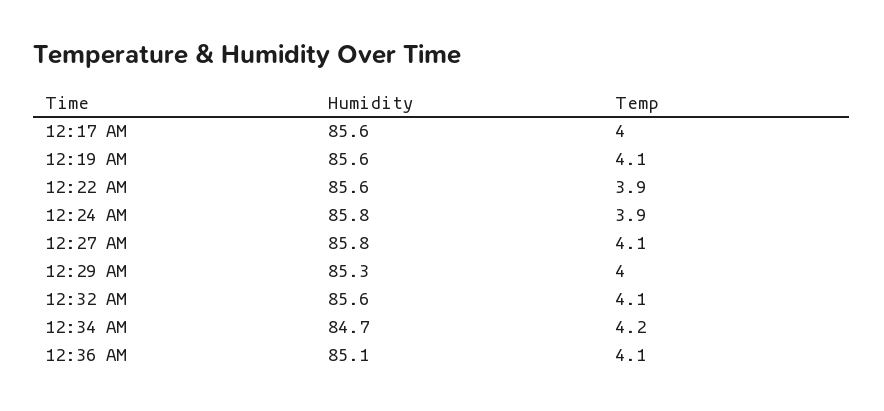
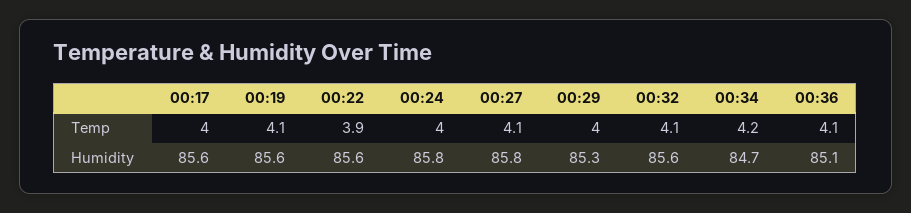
Temp, 12:24 AM: 3.9 -> 4

